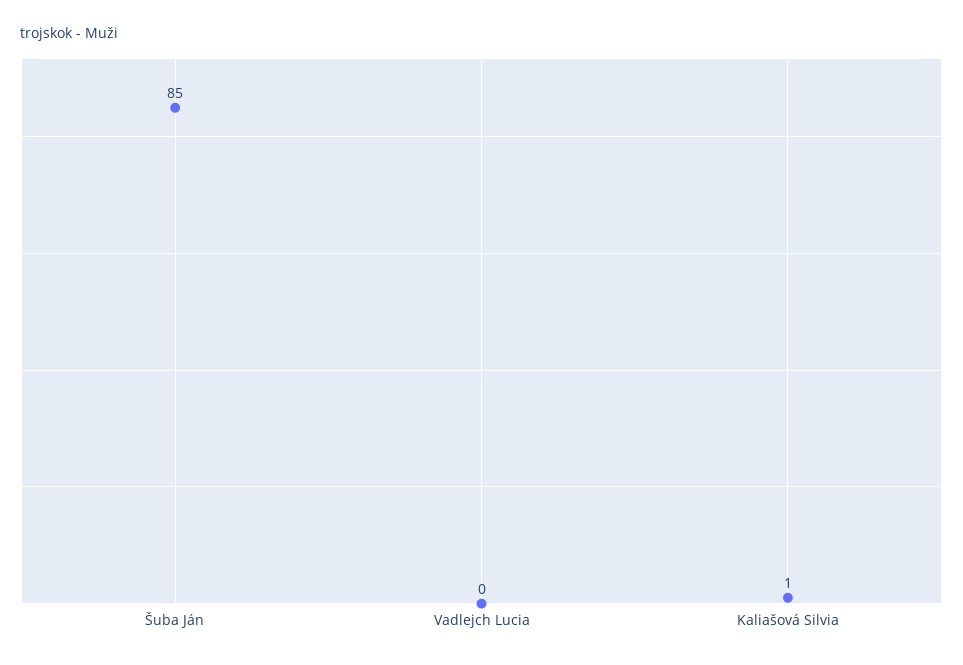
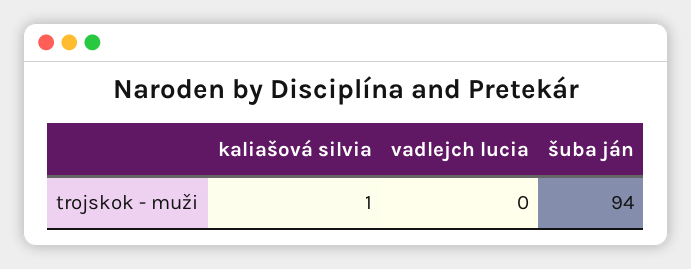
Šuba Ján: 85 -> 94

